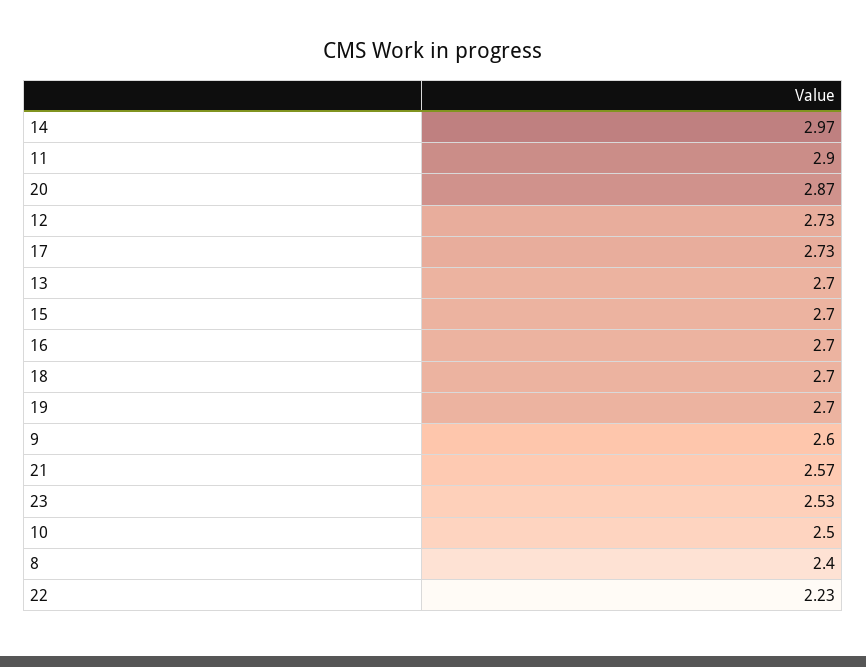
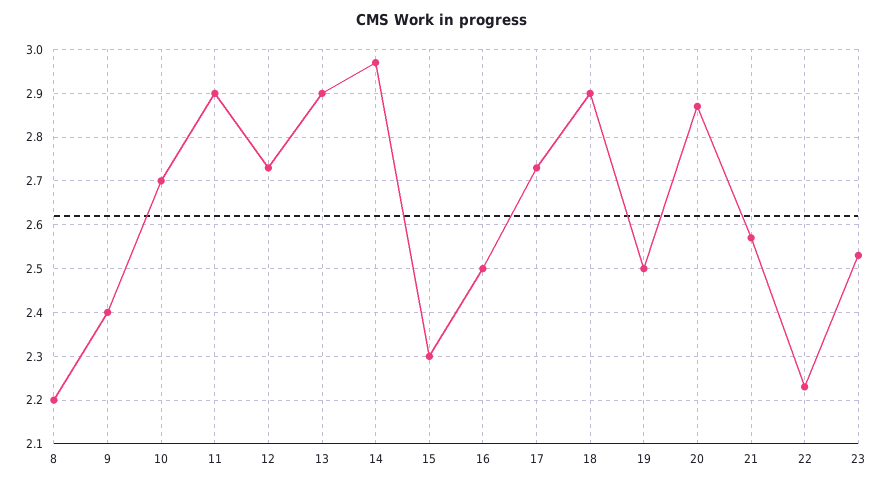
13: 2.7 -> 2.9
15: 2.7 -> 2.3
16: 2.7 -> 2.5
18: 2.7 -> 2.9
19: 2.7 -> 2.5
9: 2.6 -> 2.4
10: 2.5 -> 2.7
8: 2.4 -> 2.2

